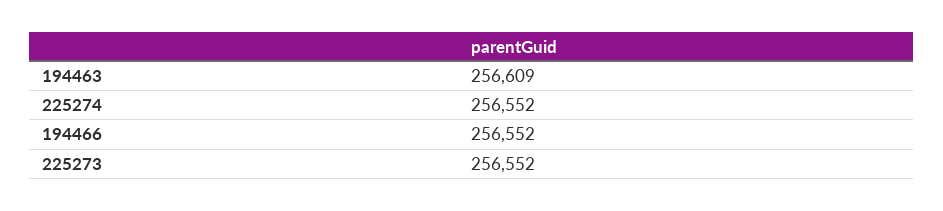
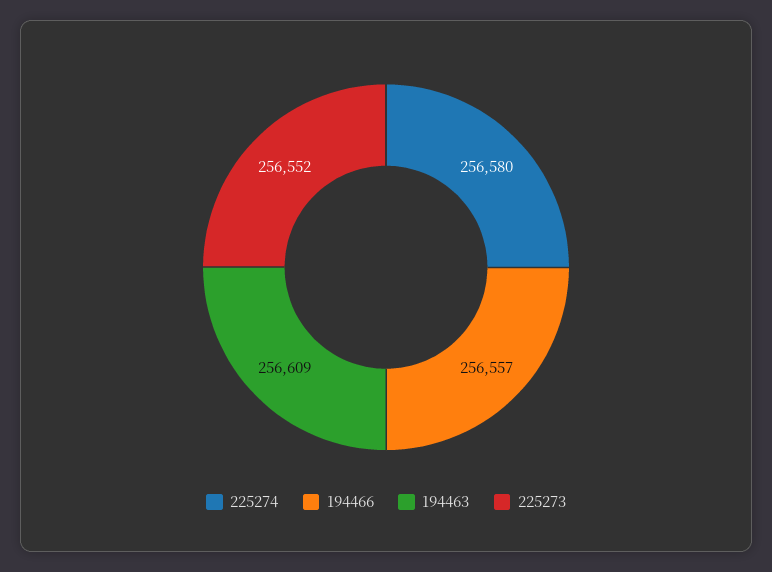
225274: 256552 -> 256580
194466: 256552 -> 256557

